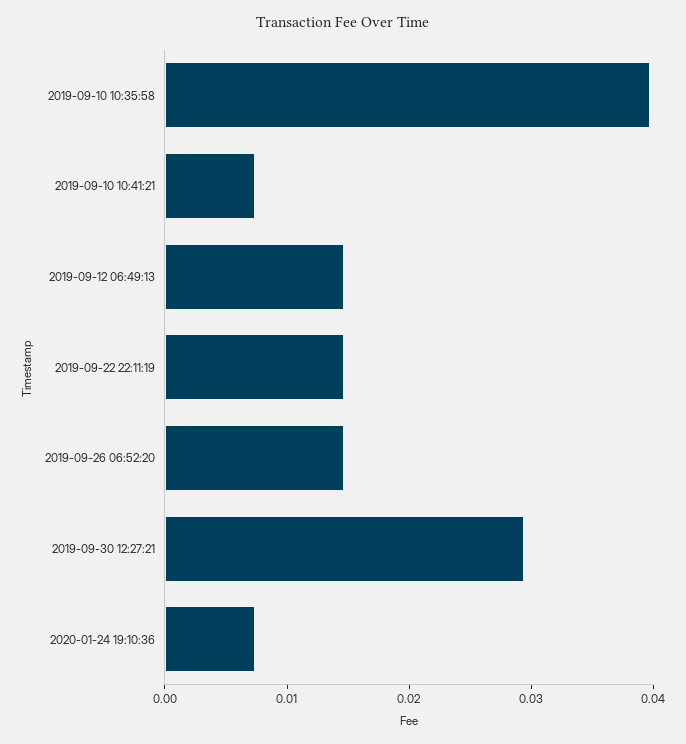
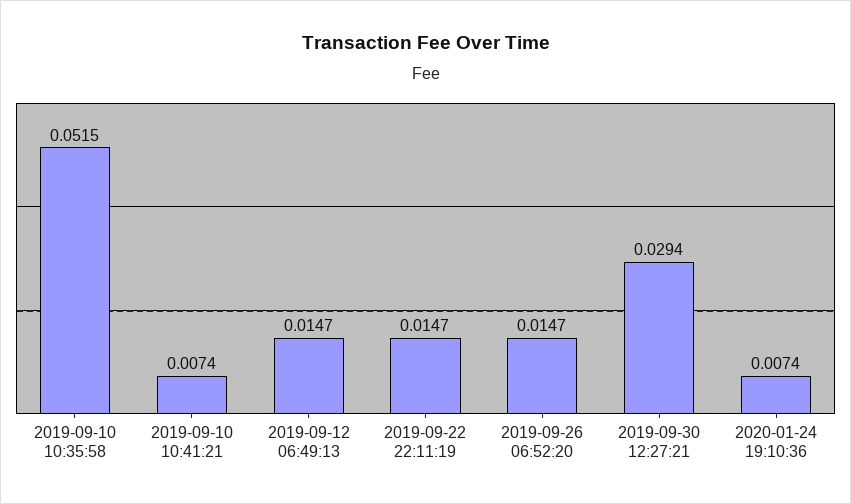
2019-09-10 10:35:58: 0.04 -> 0.0515

